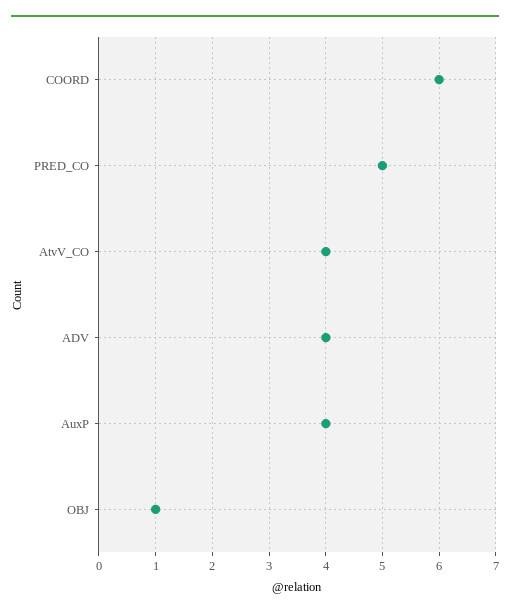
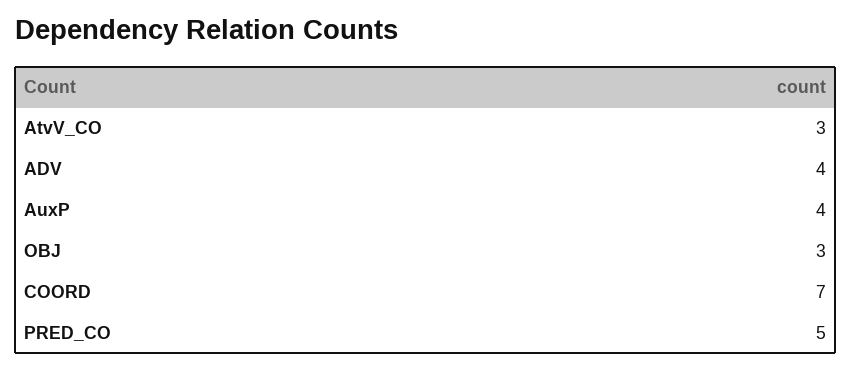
COORD: 6 -> 7
AtvV_CO: 4 -> 3
OBJ: 1 -> 3

